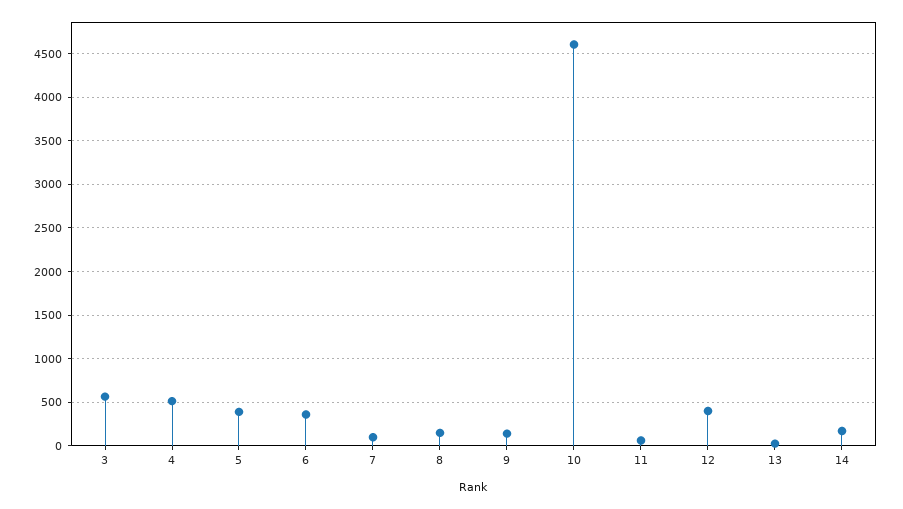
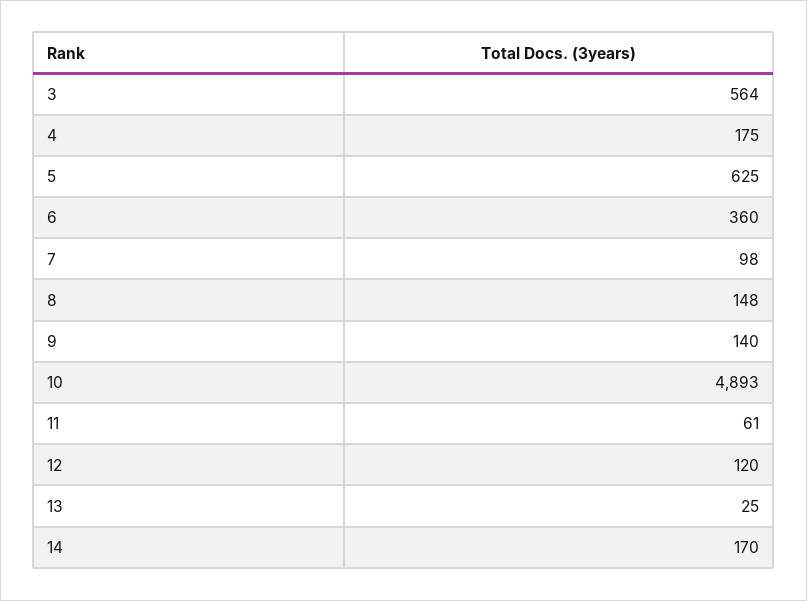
4: 500 -> 175
5: 400 -> 625
10: 4600 -> 4893
12: 400 -> 120

